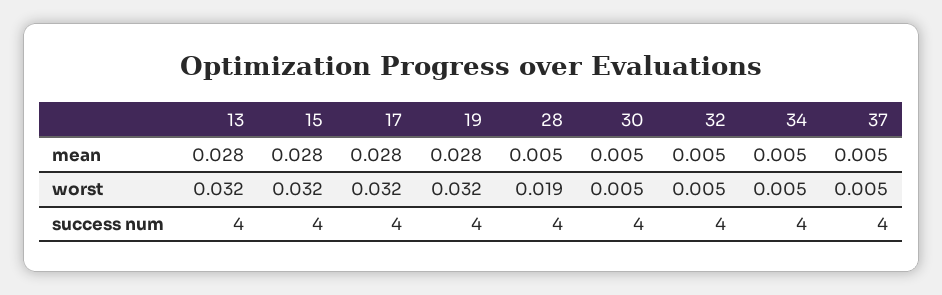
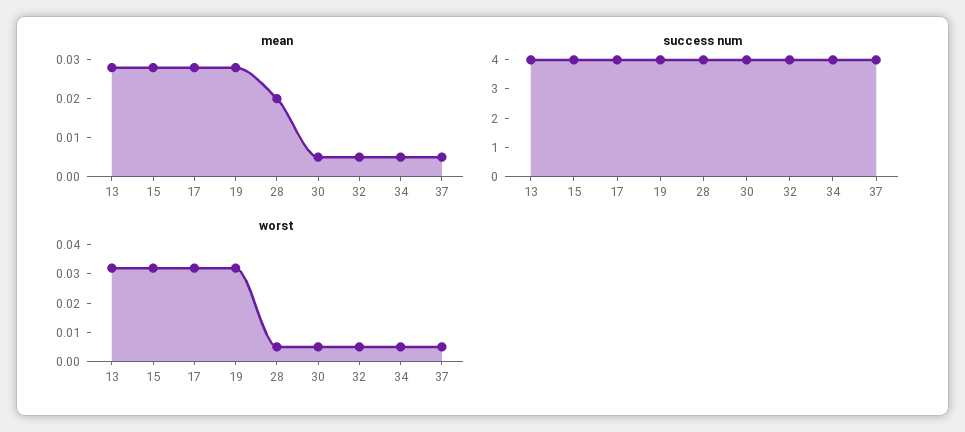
mean, 28: 0.005 -> 0.02
worst, 28: 0.019 -> 0.005

